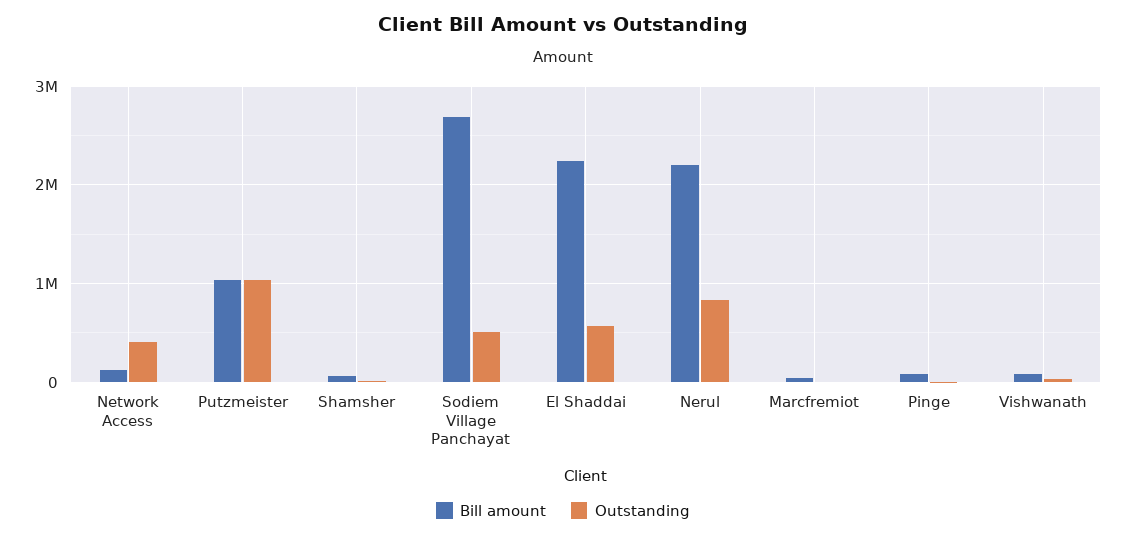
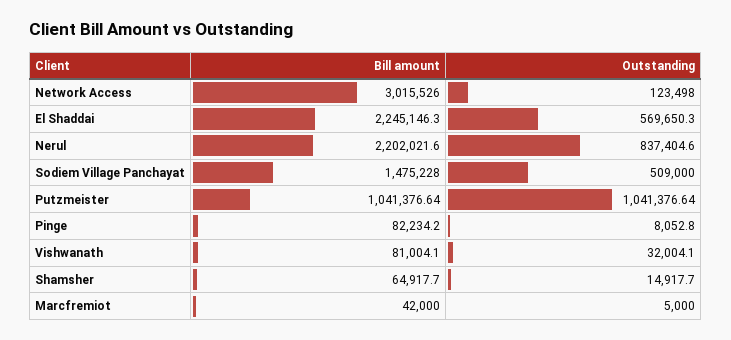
Bill amount, Network Access: 100000 -> 3015526
Outstanding, Network Access: 400000 -> 123498
Bill amount, Sodiem Village Panchayat: 2700000 -> 1475228

